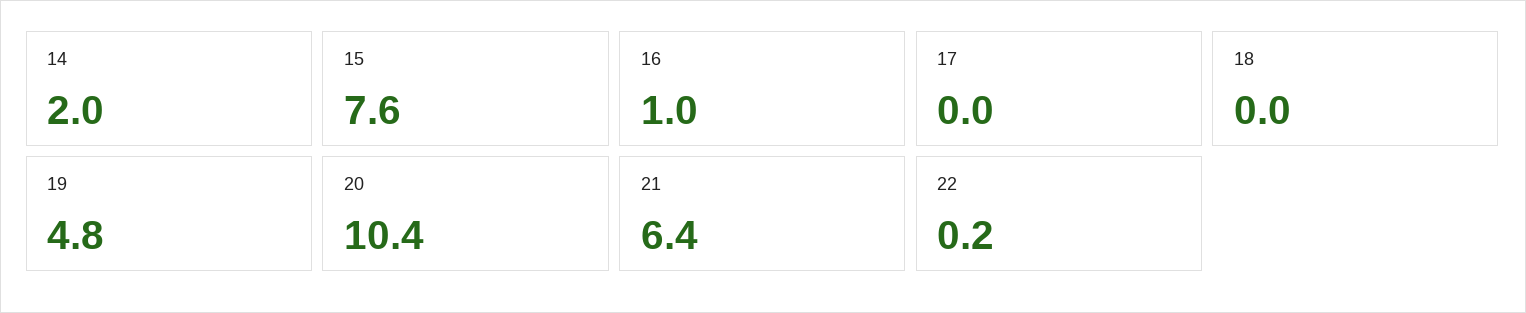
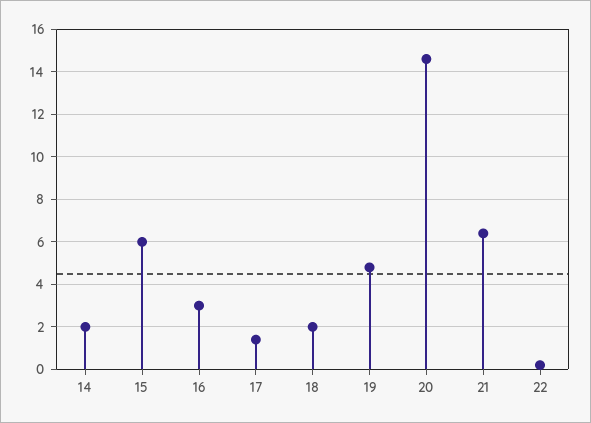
15: 7.6 -> 6
16: 1 -> 3
17: 0 -> 1.5
18: 0 -> 2
20: 10.4 -> 14.5

